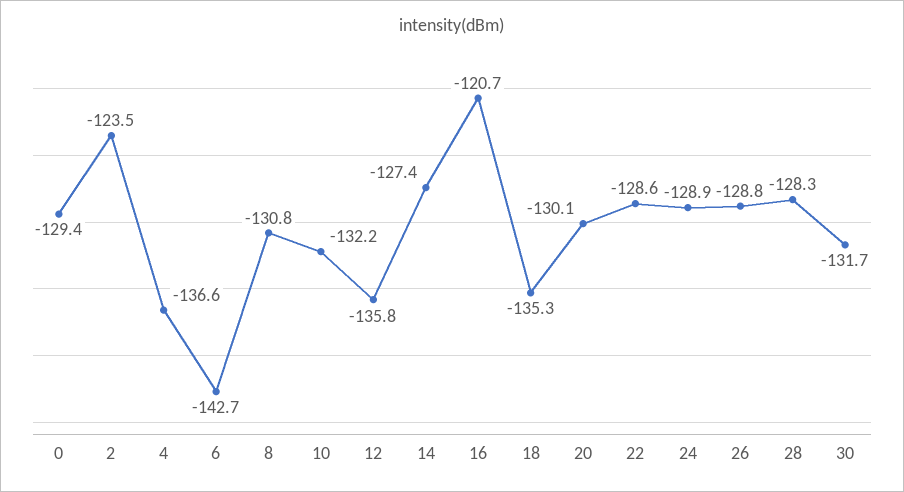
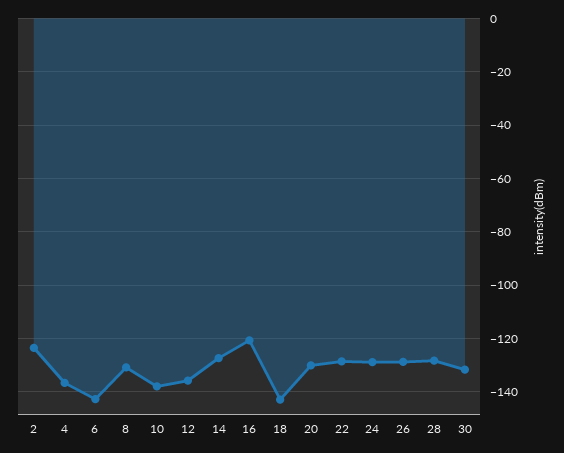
0: -129.4 -> none
10: -132.2 -> -137.5
18: -135.3 -> -142.5

